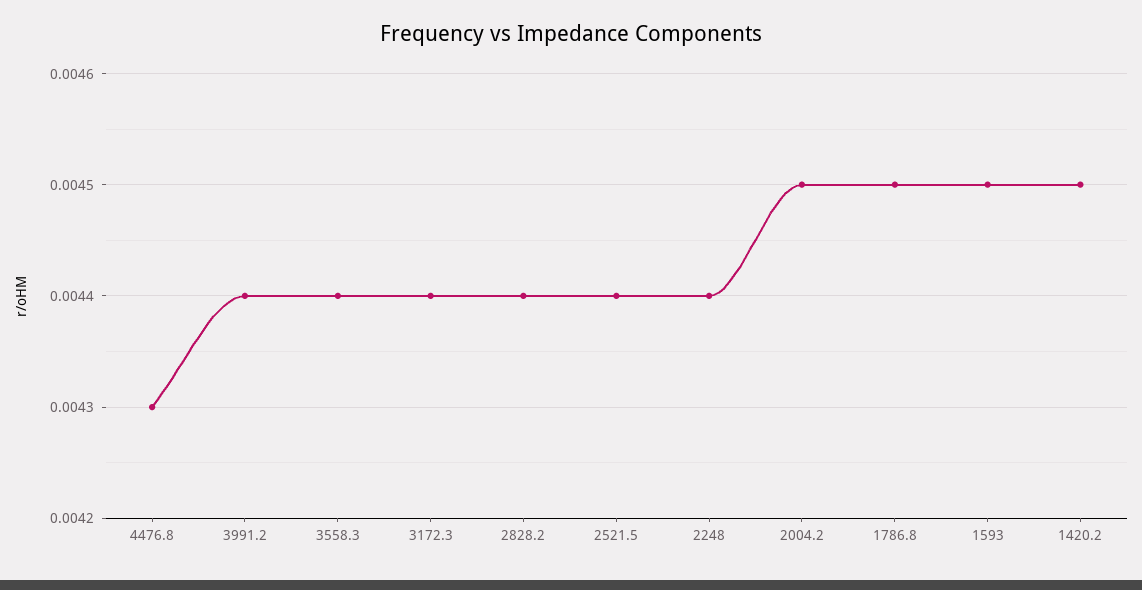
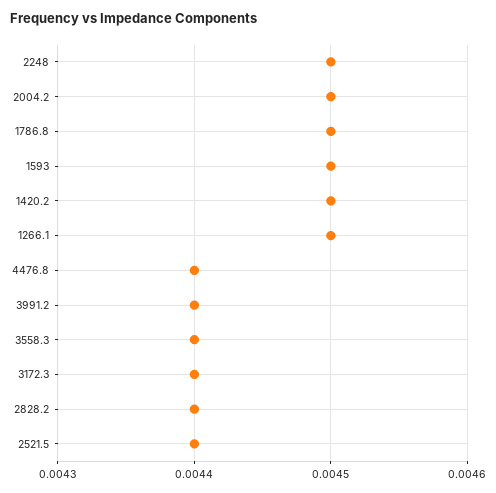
4476.8: 0.0043 -> 0.0044
2248: 0.0044 -> 0.0045
1266.1: none -> 0.0045

